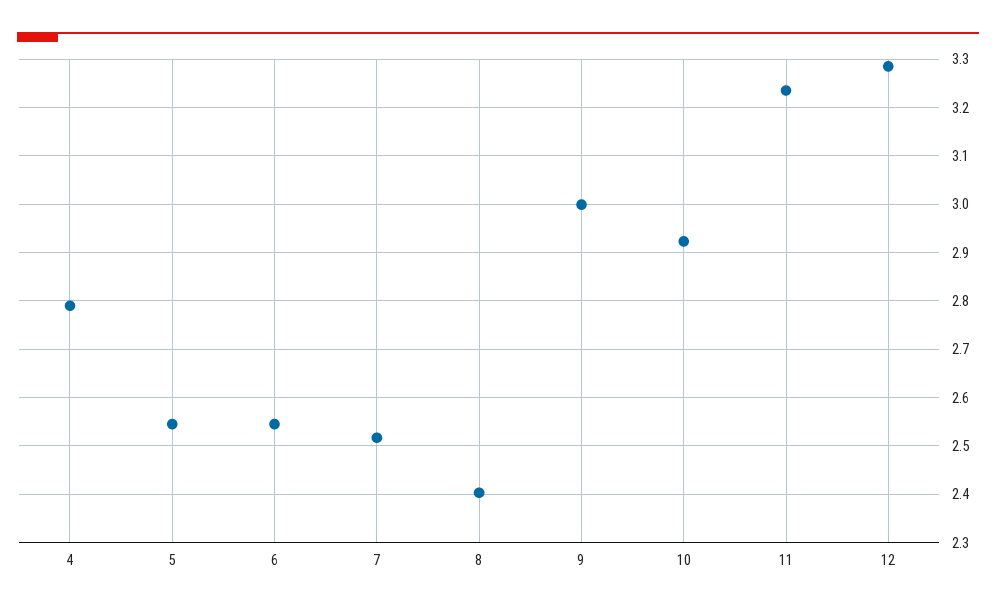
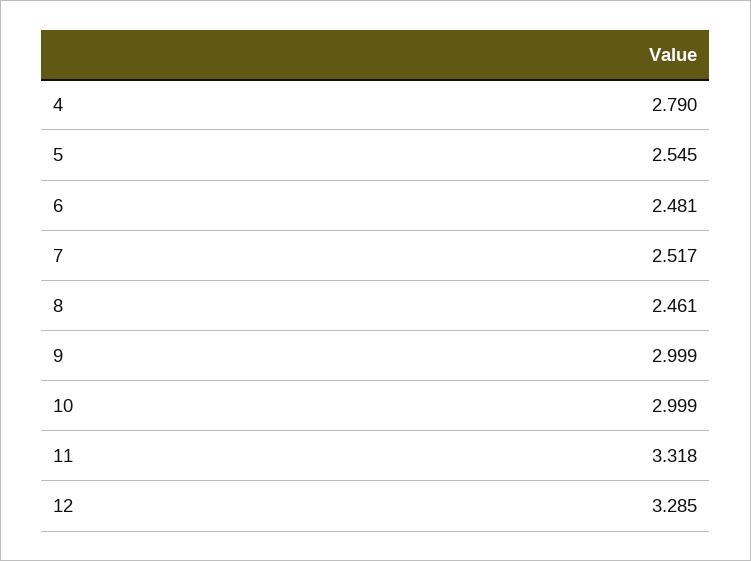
6: 2.54 -> 2.481
8: 2.4 -> 2.461
10: 2.92 -> 2.999
11: 3.24 -> 3.318

